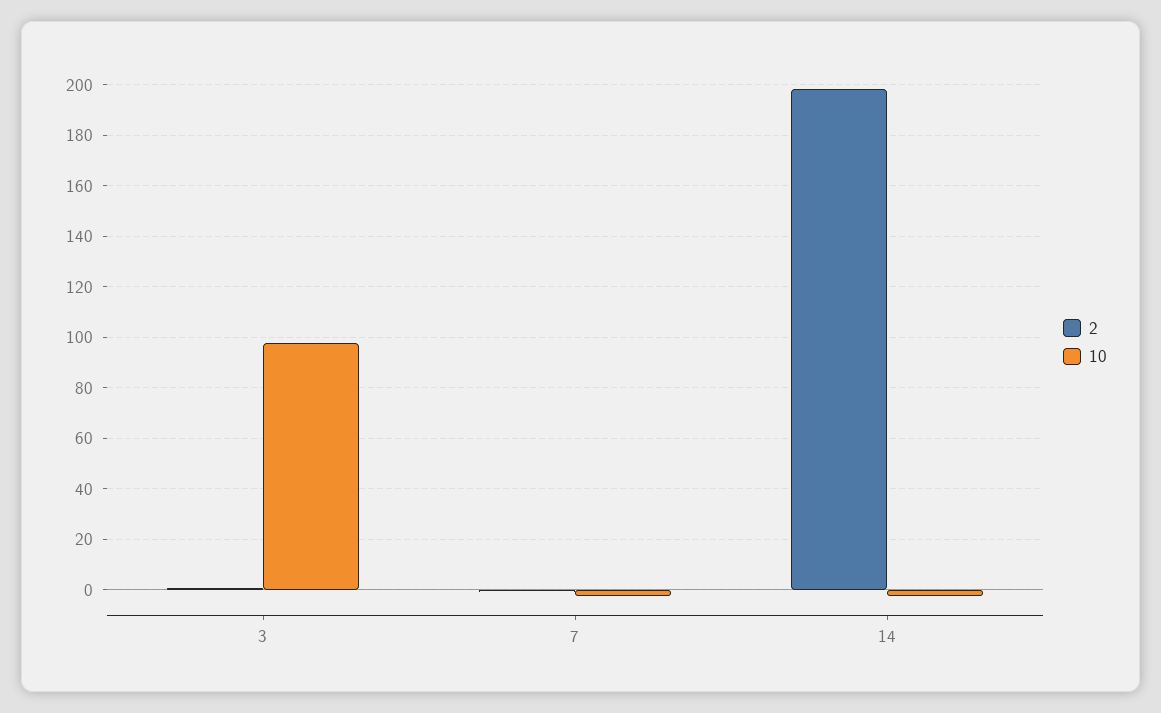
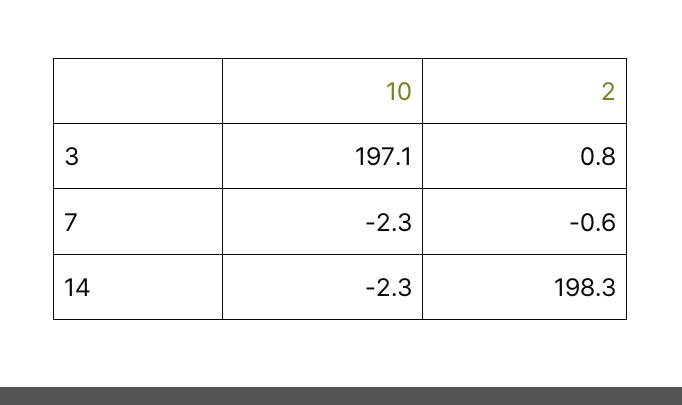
10, 3: 97.5 -> 197.1

